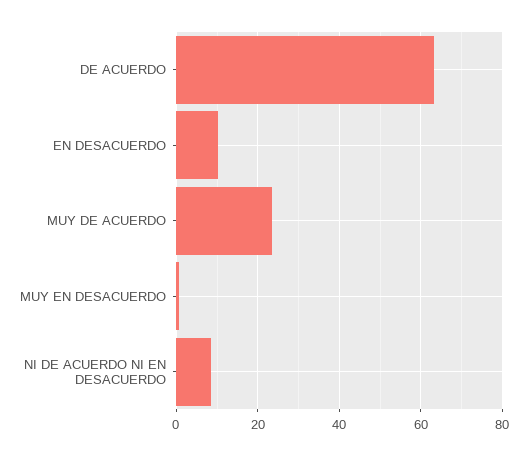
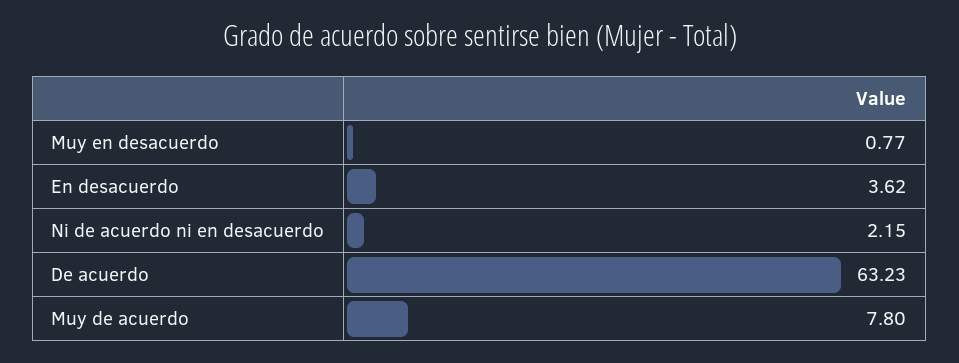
EN DESACUERDO: 10 -> 3.62
MUY DE ACUERDO: 24 -> 7.8
NI DE ACUERDO NI EN DESACUERDO: 8 -> 2.15

